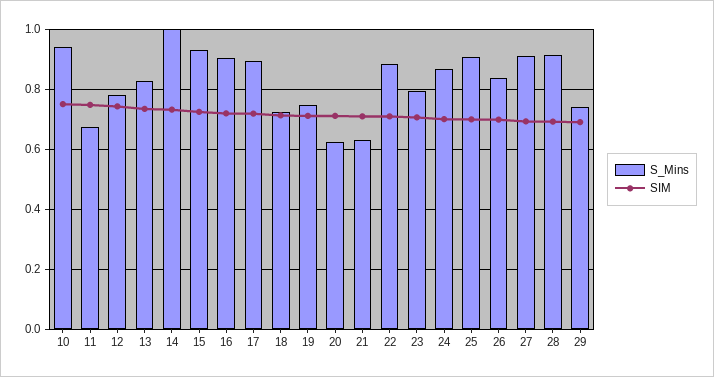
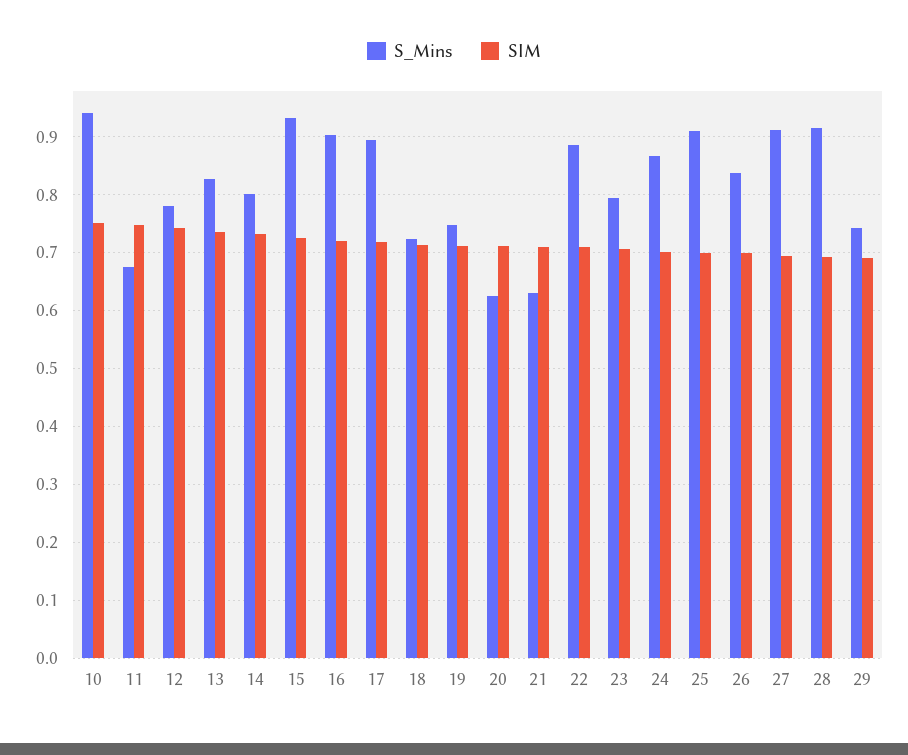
S_Mins, 14: 1 -> 0.8

